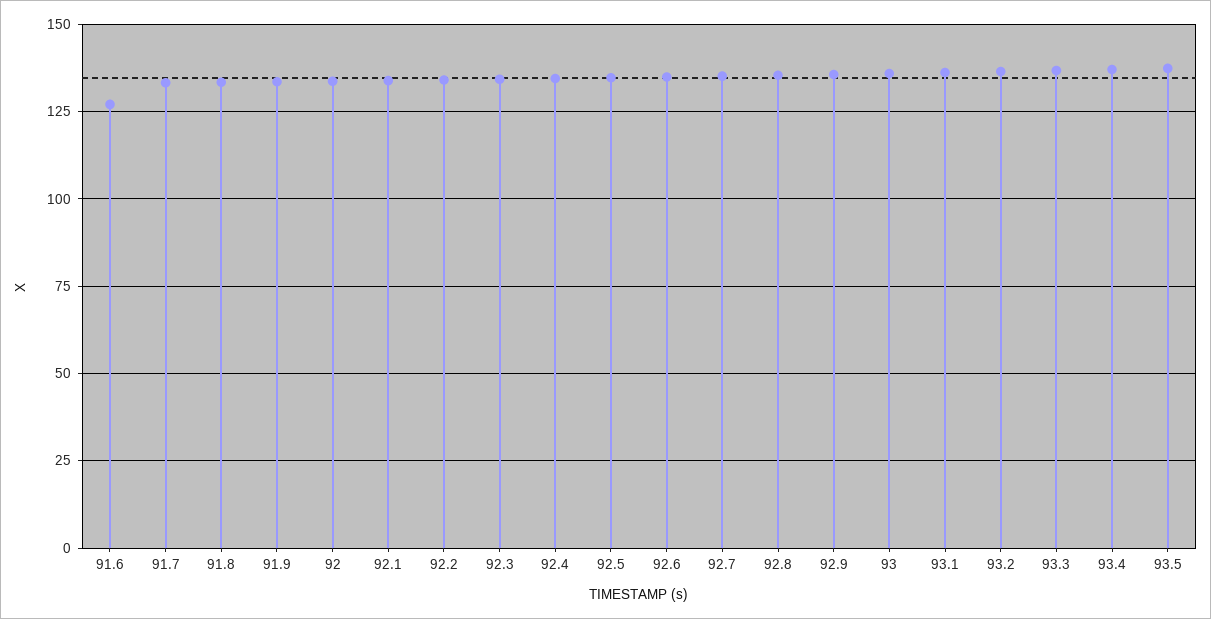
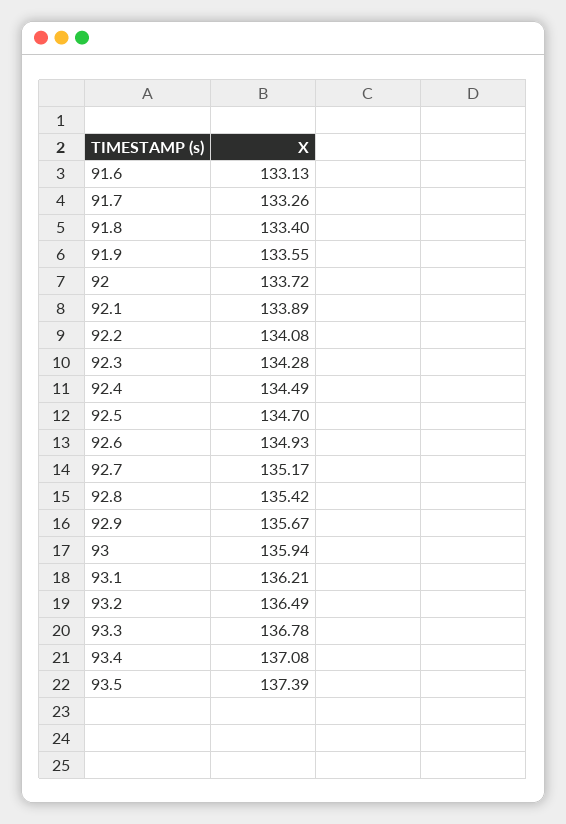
91.6: 127.5 -> 133.13

